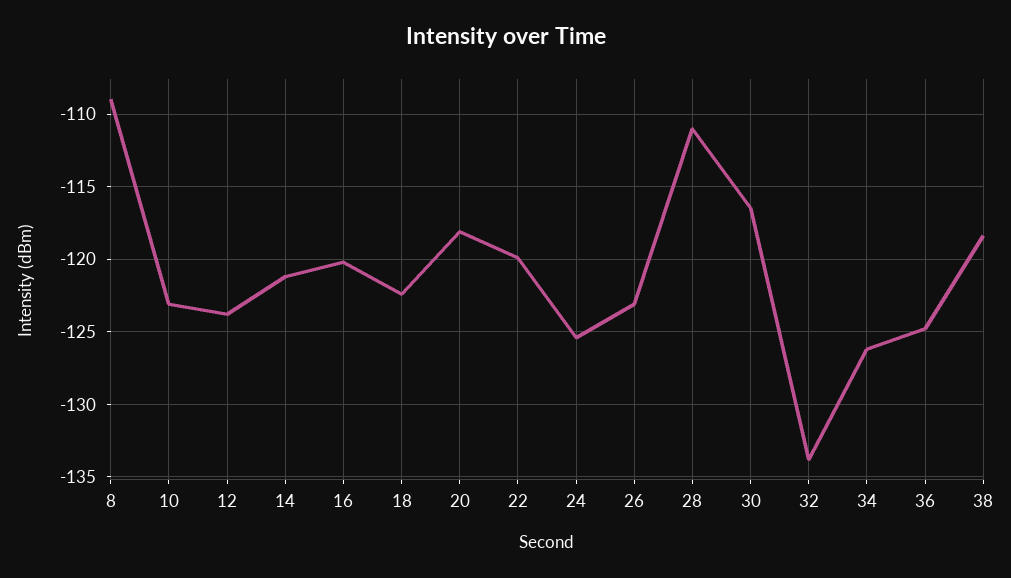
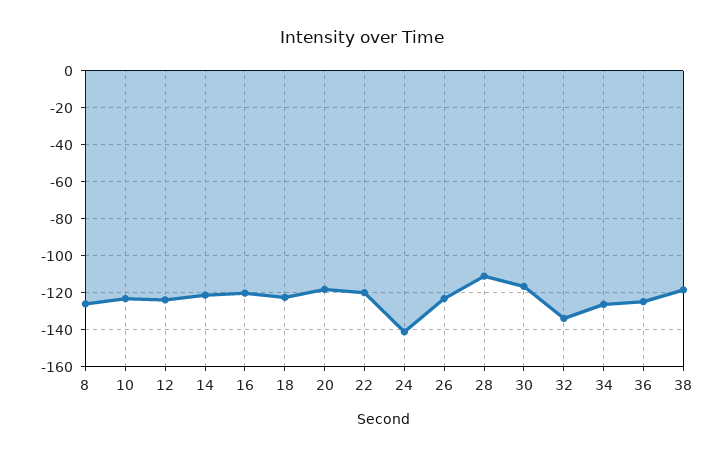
8: -109 -> -125
24: -125.5 -> -140

